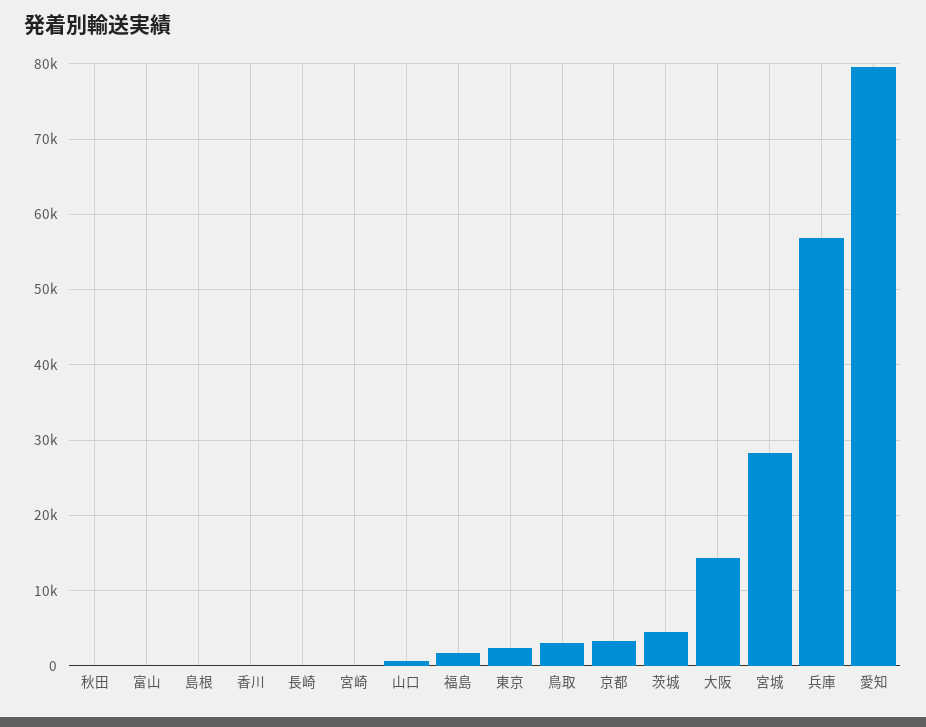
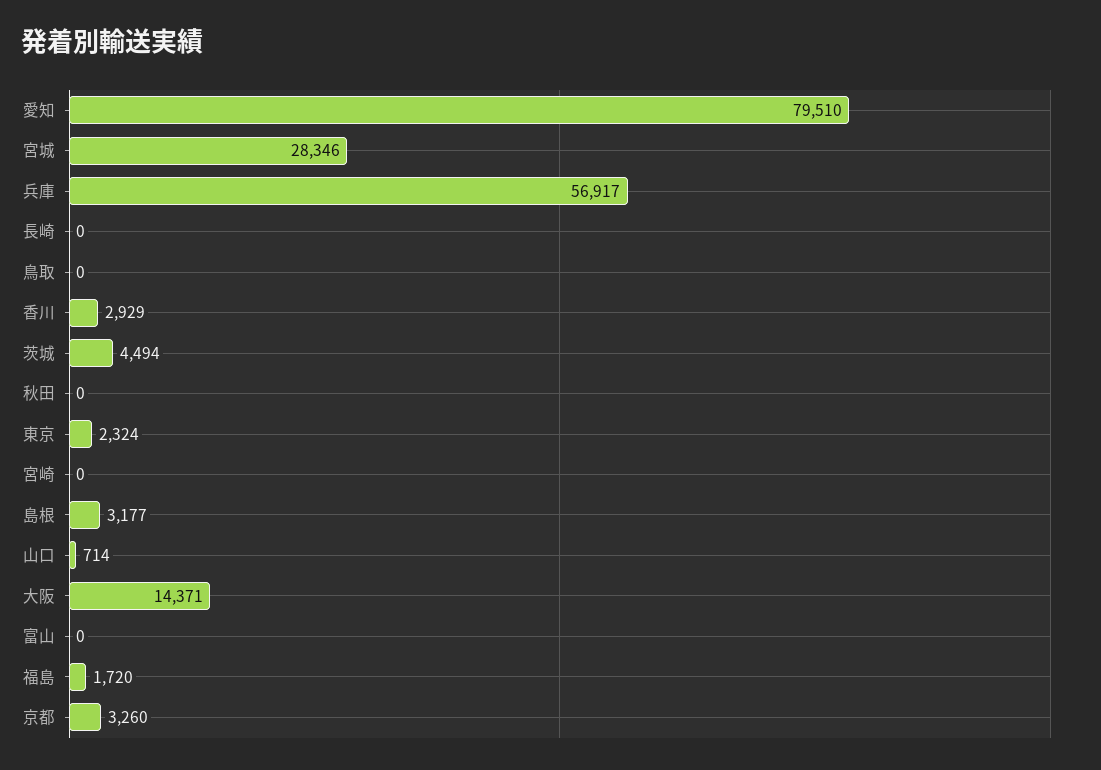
島根: 0 -> 3177
香川: 0 -> 2929
鳥取: 3000 -> 0

